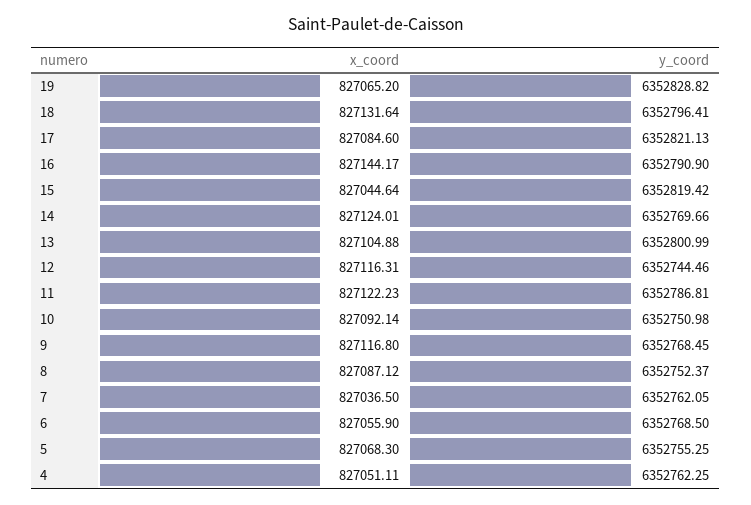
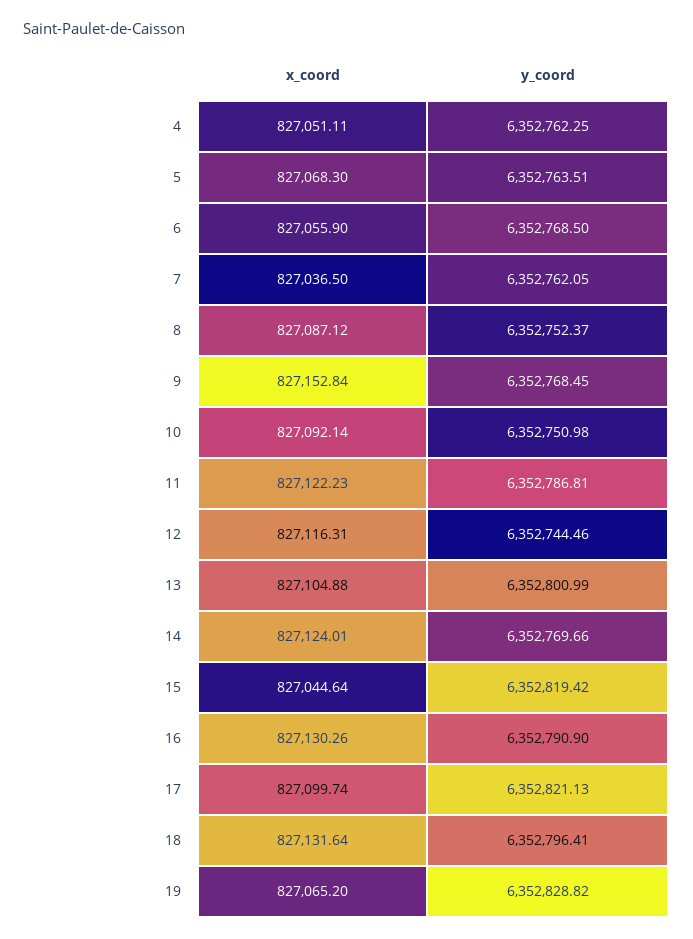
x_coord, 17: 827084.6 -> 827099.74
x_coord, 16: 827144.17 -> 827130.26
x_coord, 9: 827116.8 -> 827152.84
y_coord, 5: 6352755.25 -> 6352763.51

